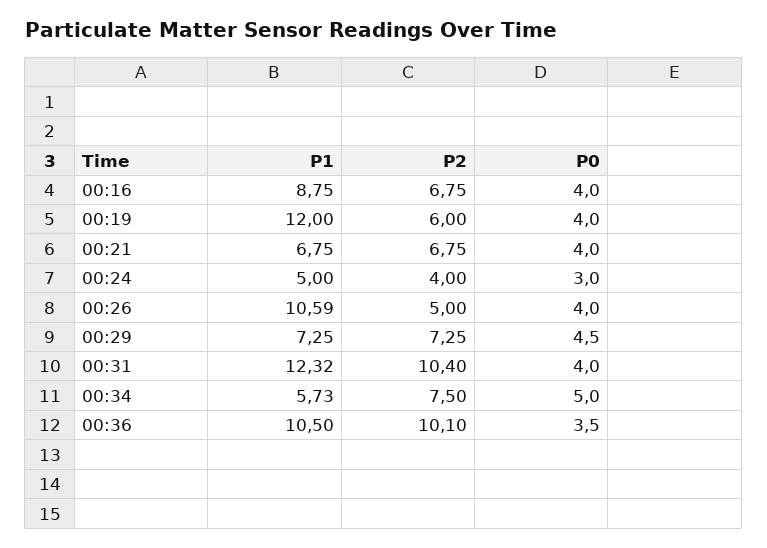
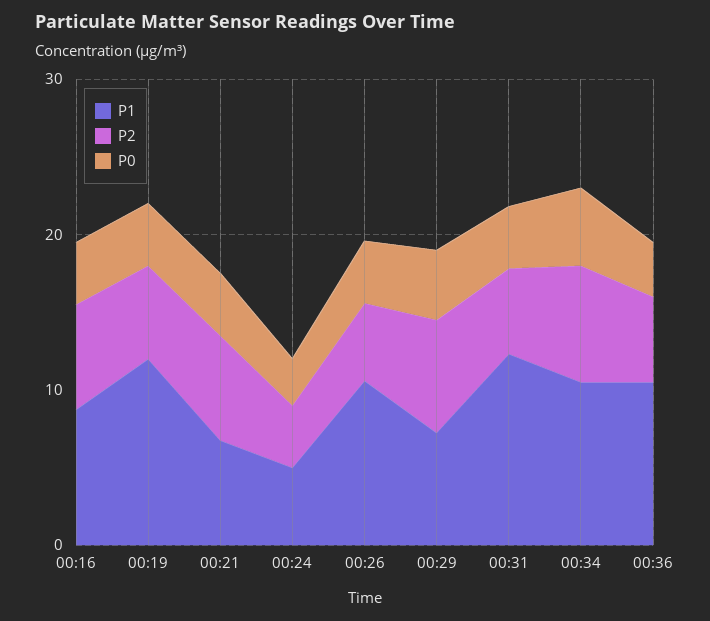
P2, 00:31: 10.4 -> 6
P1, 00:34: 5.73 -> 10
P2, 00:36: 10.1 -> 6

